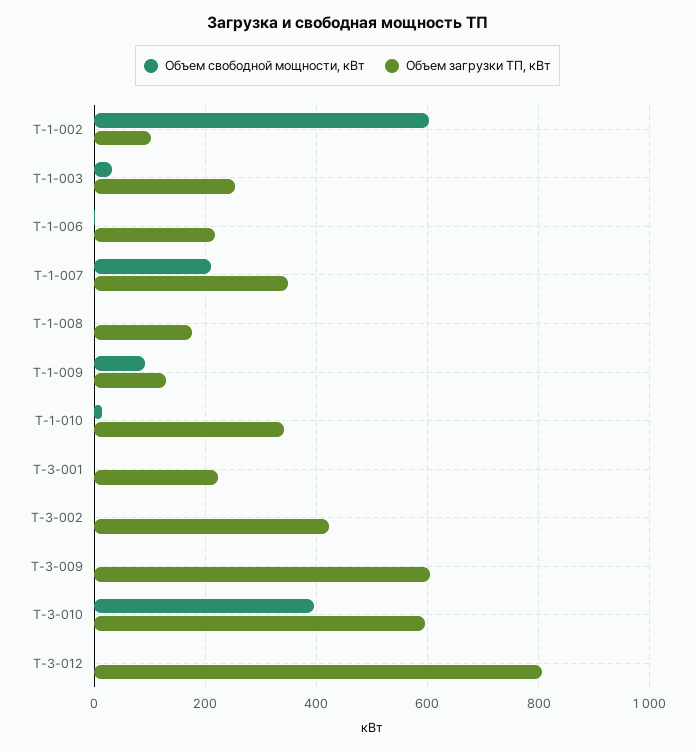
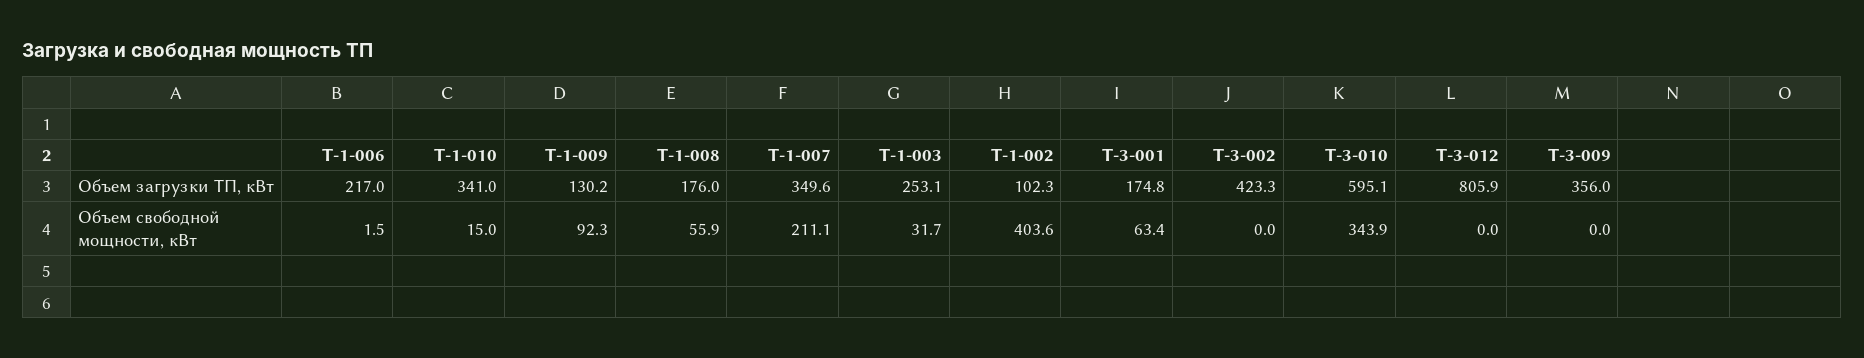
Объем свободной мощности, кВт, Т-1-002: 600 -> 403.6
Объем свободной мощности, кВт, Т-1-008: 0 -> 55.9
Объем свободной мощности, кВт, Т-3-001: 0 -> 63.4
Объем загрузки ТП, кВт, Т-3-001: 220 -> 174.8
Объем загрузки ТП, кВт, Т-3-009: 600 -> 356
Объем свободной мощности, кВт, Т-3-010: 400 -> 343.9

